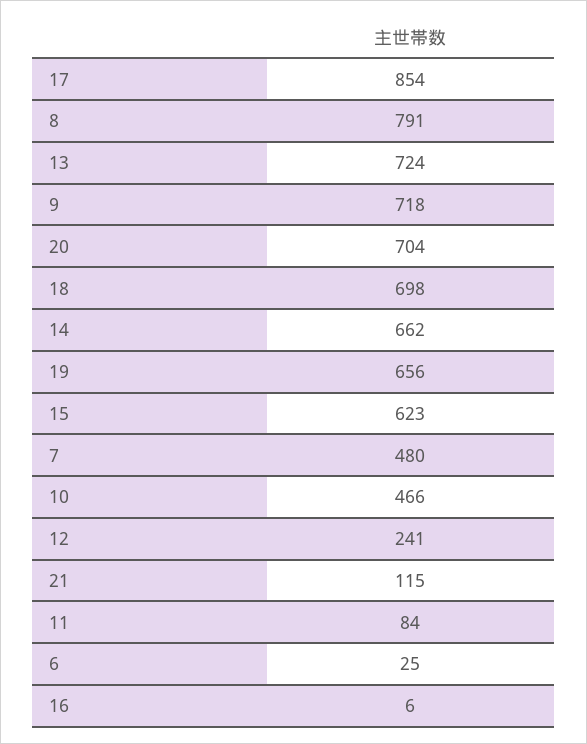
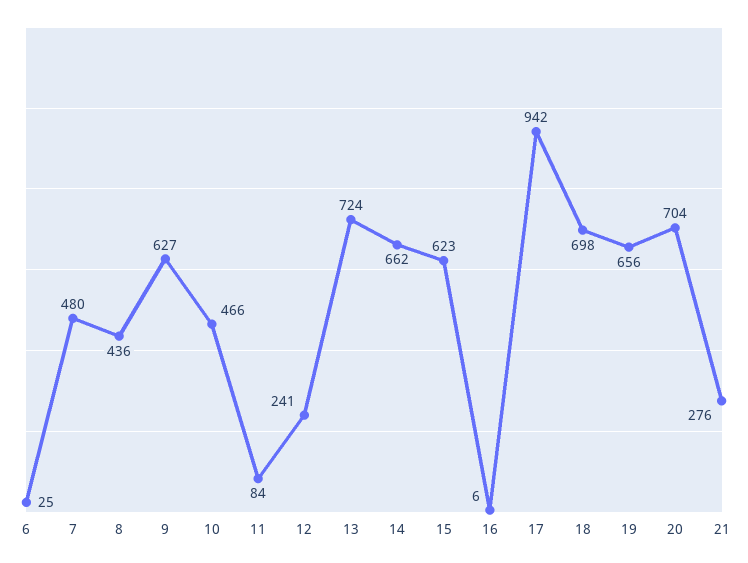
17: 854 -> 942
8: 791 -> 436
9: 718 -> 627
21: 115 -> 276

